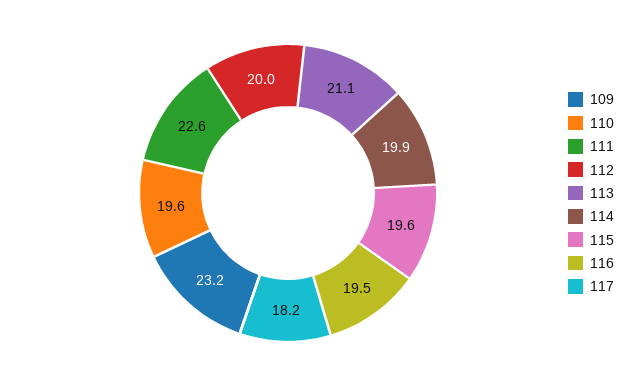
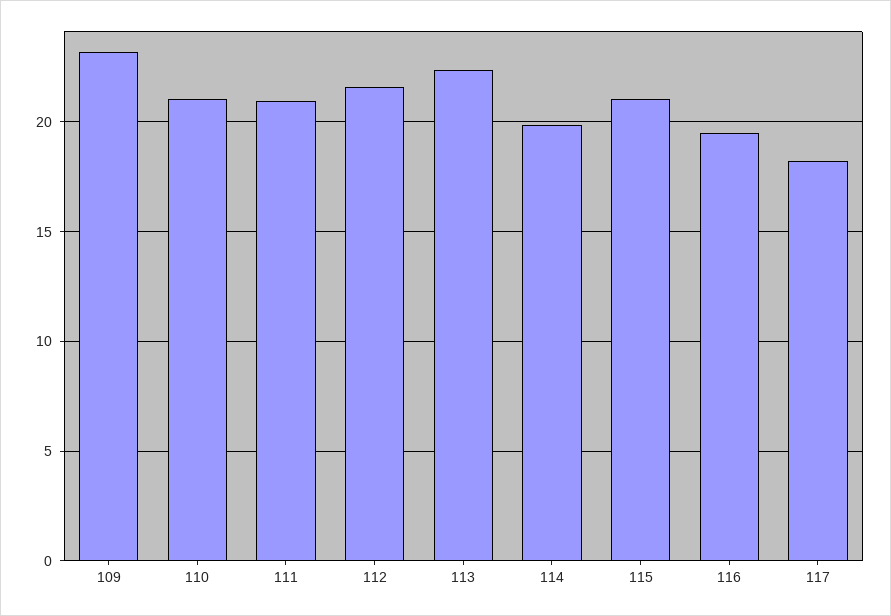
110: 19.6 -> 21
111: 22.6 -> 21
112: 20 -> 21.5
113: 21.1 -> 22.5
115: 19.6 -> 21

